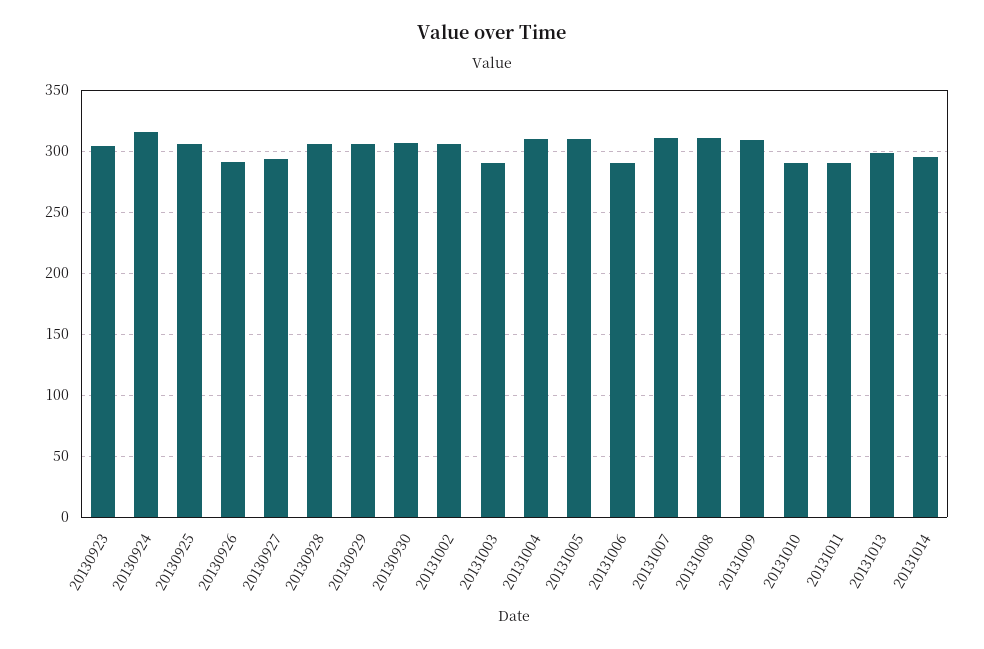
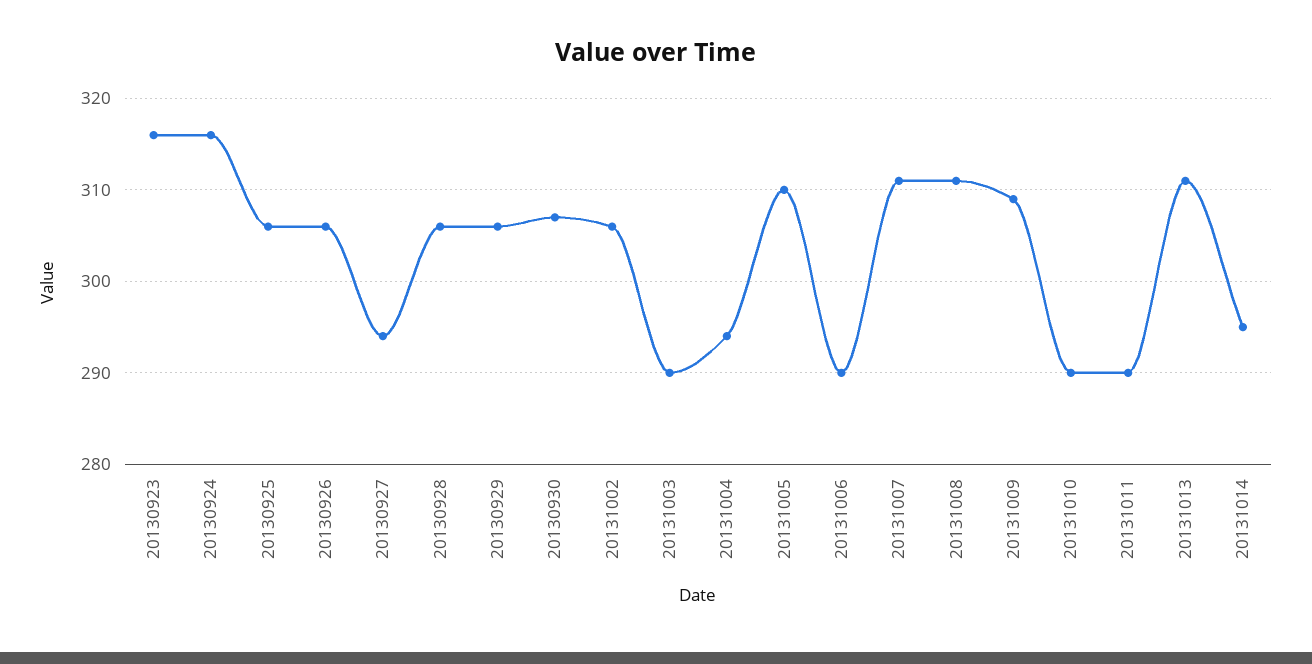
20130923: 305 -> 316
20130926: 290 -> 306
20131004: 310 -> 294
20131013: 300 -> 311

